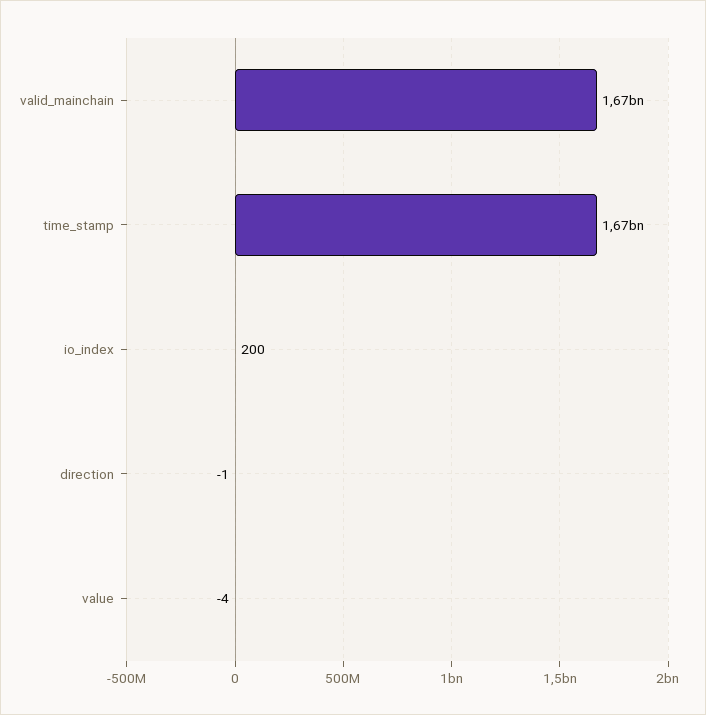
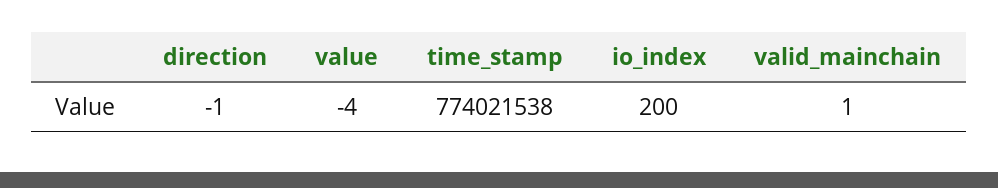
valid_mainchain: 1670000000 -> 1
time_stamp: 1670000000 -> 774021538

